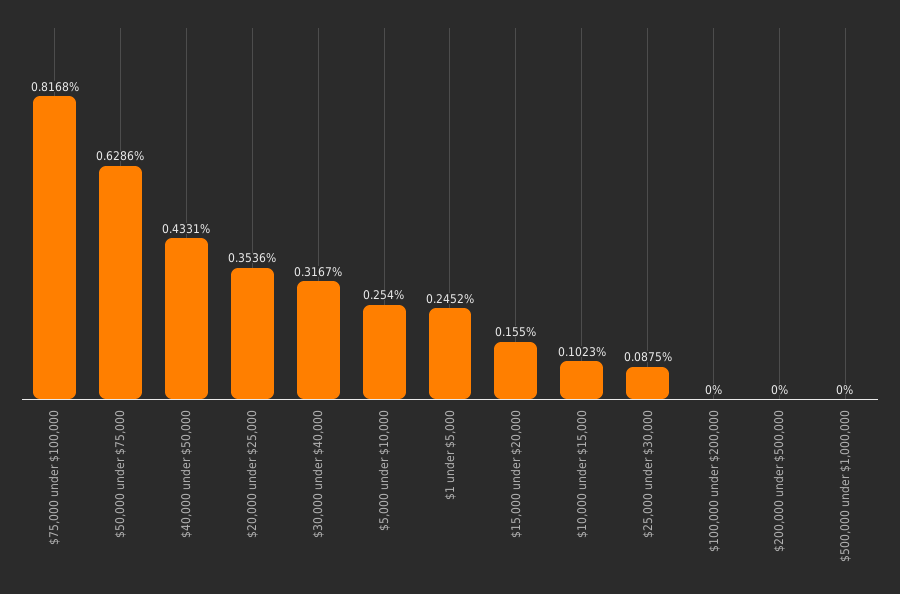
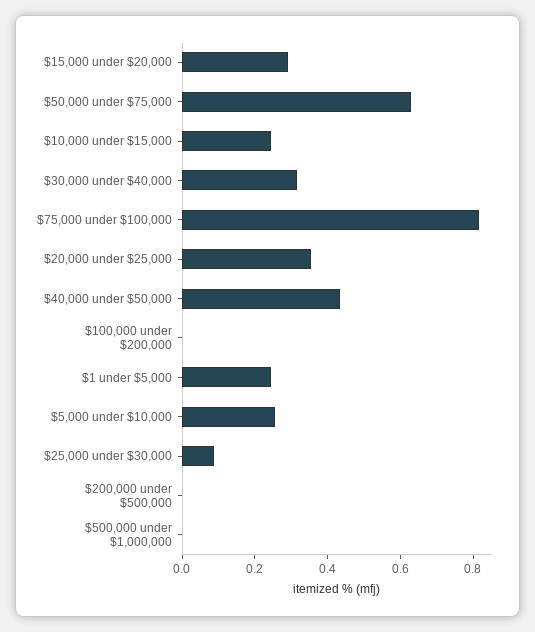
$15,000 under $20,000: 0.155 -> 0.3
$10,000 under $15,000: 0.1023 -> 0.25

